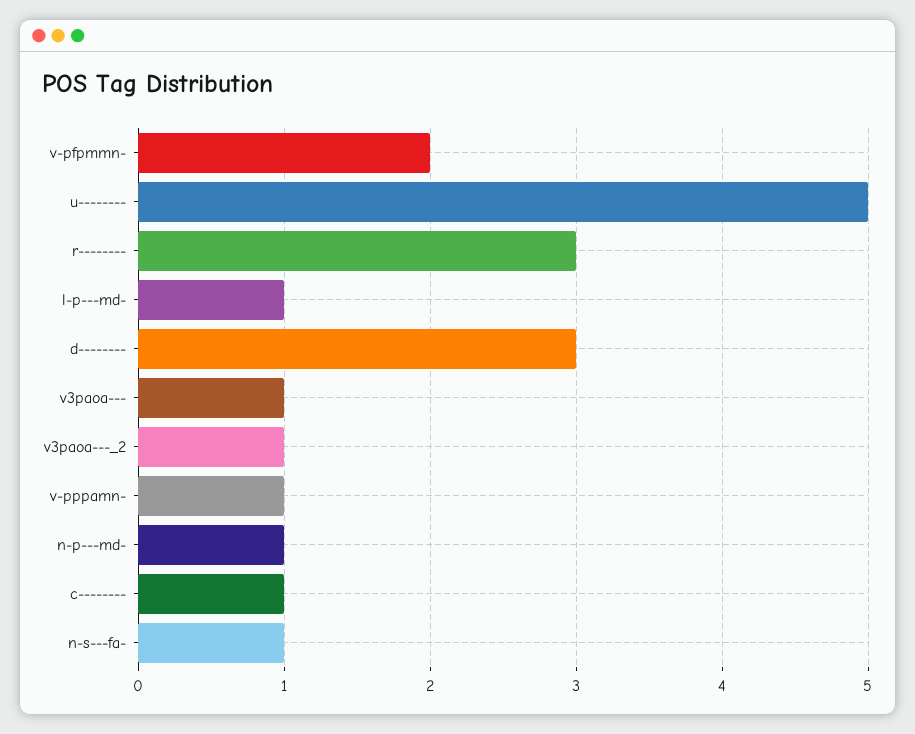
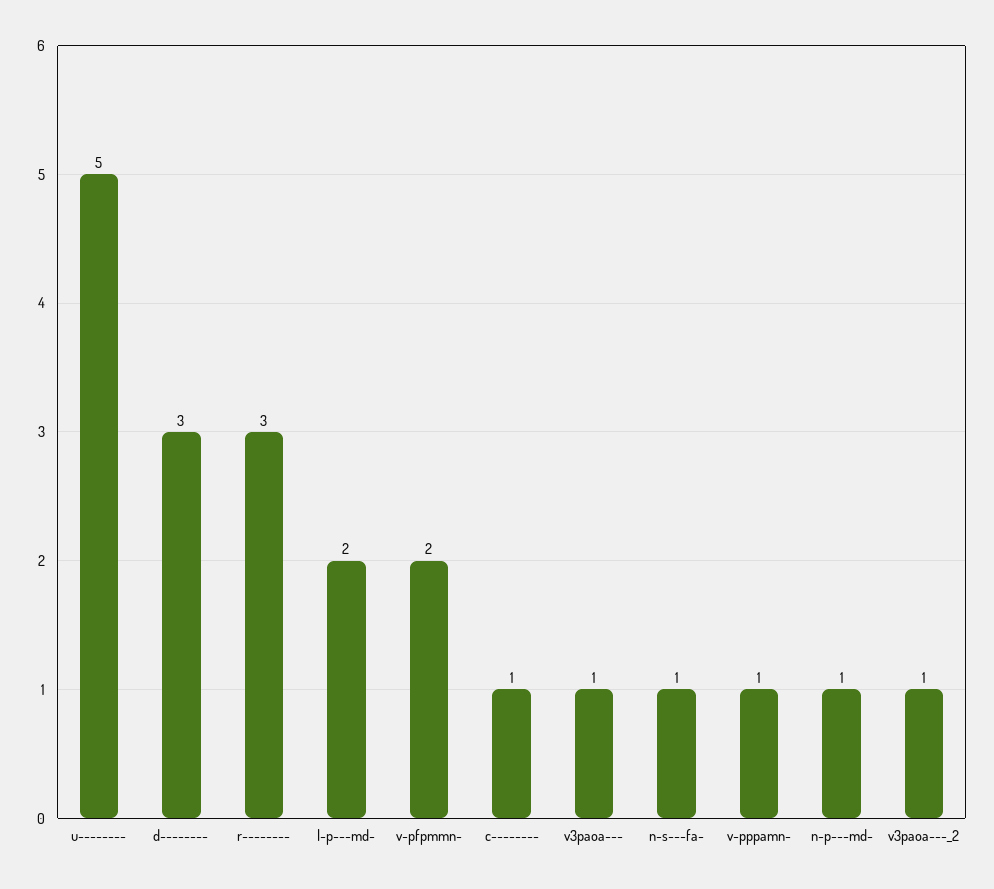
l-p---md-: 1 -> 2

